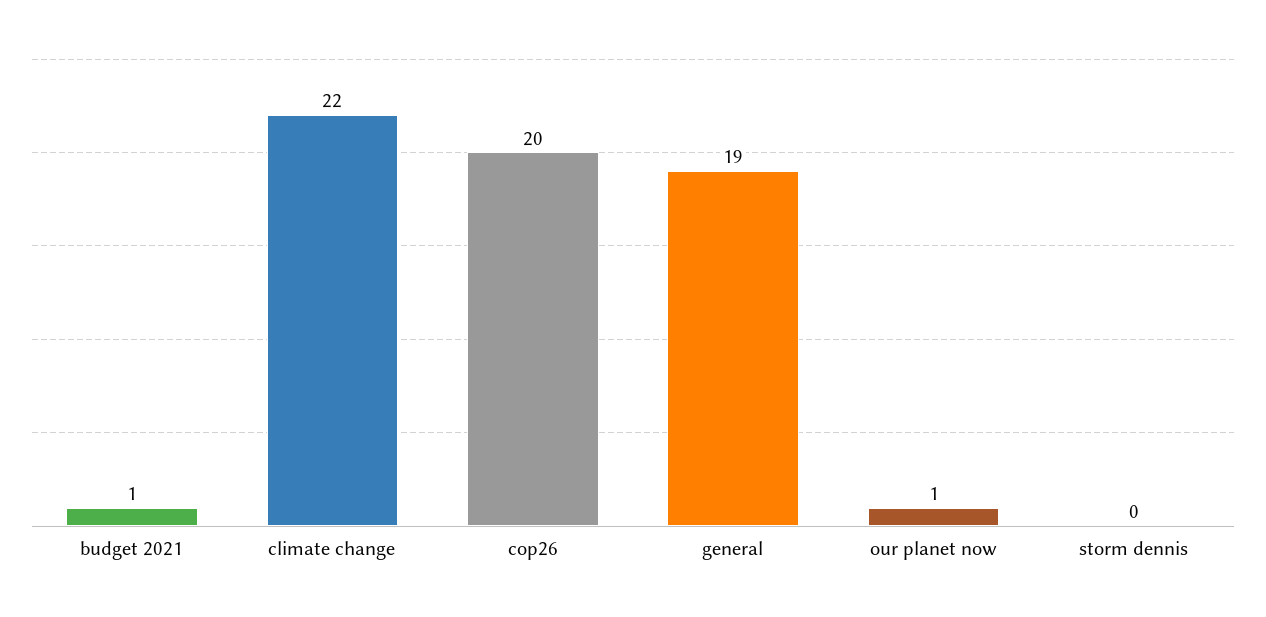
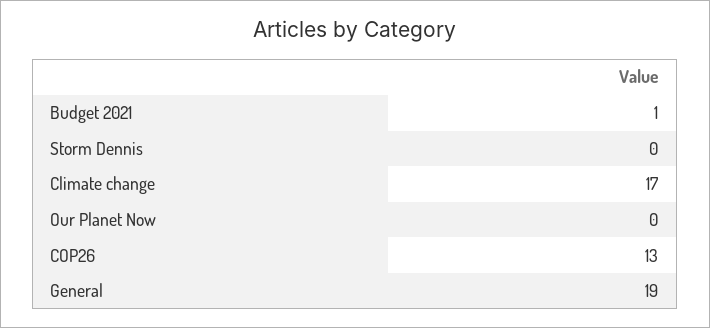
climate change: 22 -> 17
cop26: 20 -> 13
our planet now: 1 -> 0

